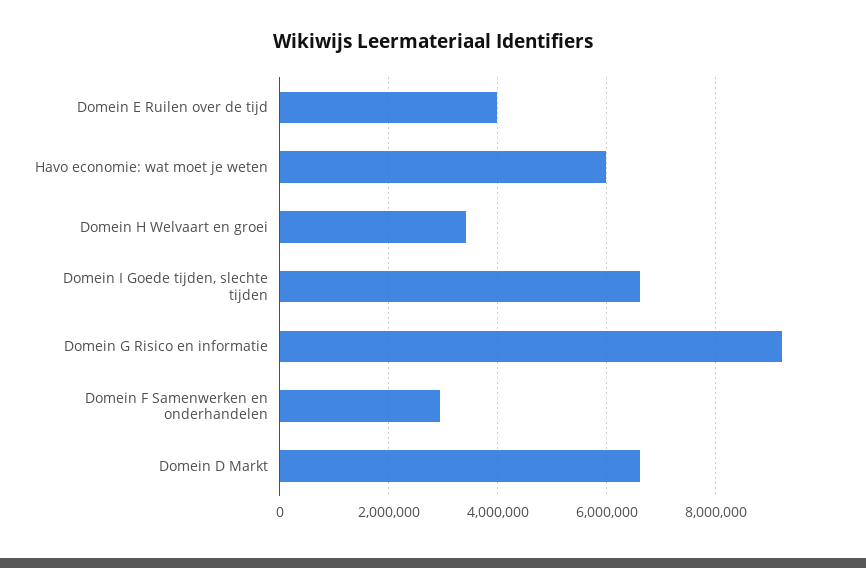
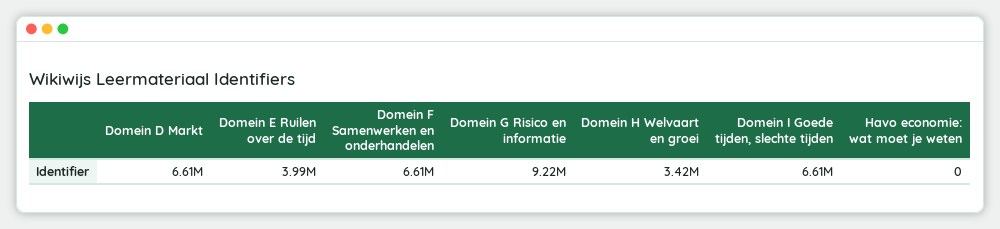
Havo economie: wat moet je weten: 6000000 -> 0
Domein F Samenwerken en onderhandelen: 3000000 -> 6610000

